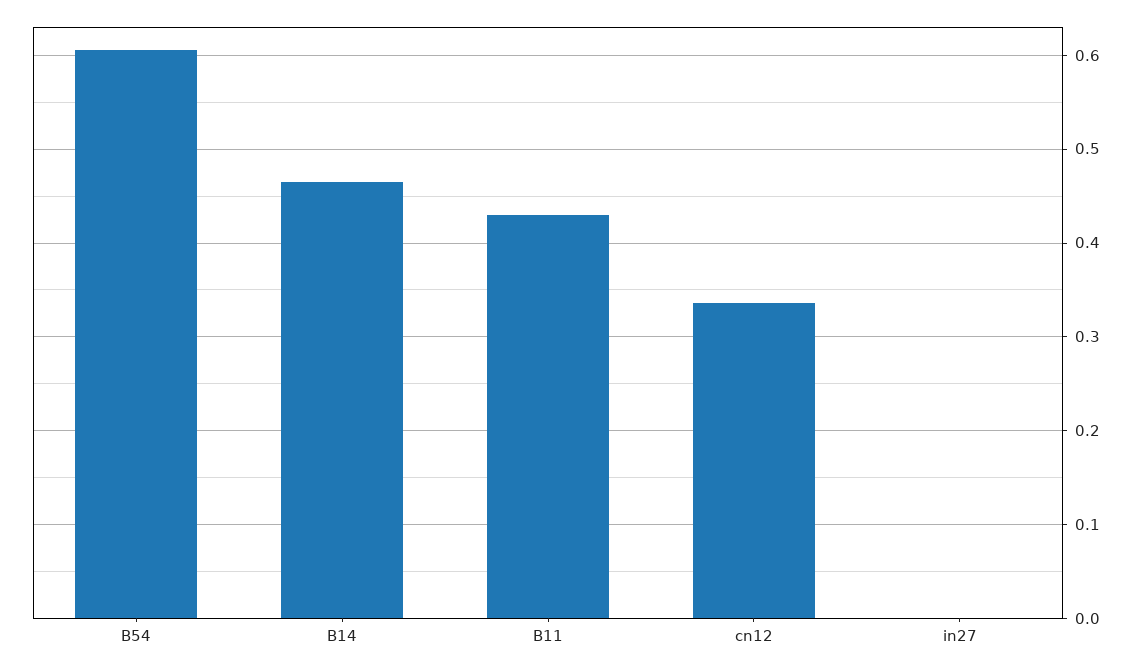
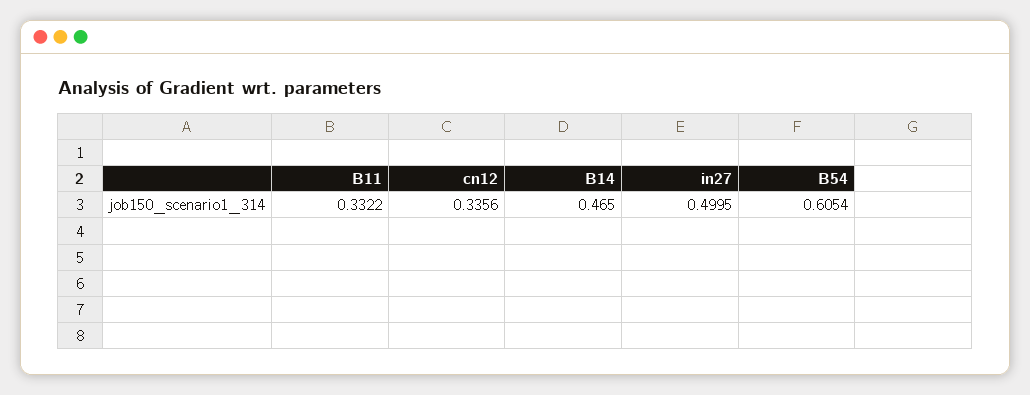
B11: 0.43 -> 0.3322
in27: 0 -> 0.4995

